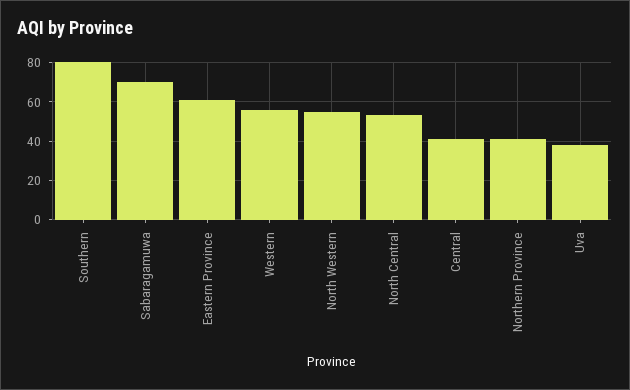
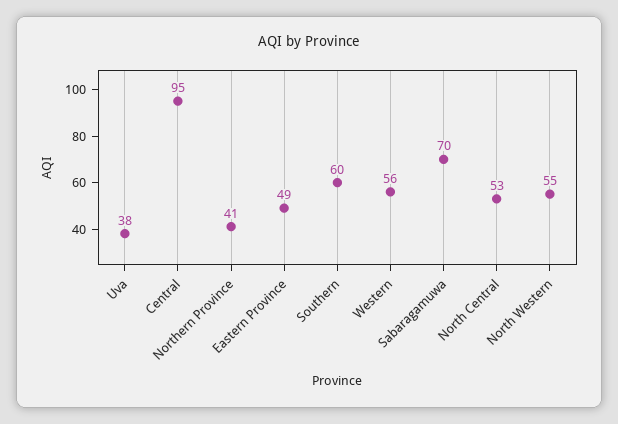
Southern: 80 -> 60
Eastern Province: 60 -> 49
Central: 40 -> 95

